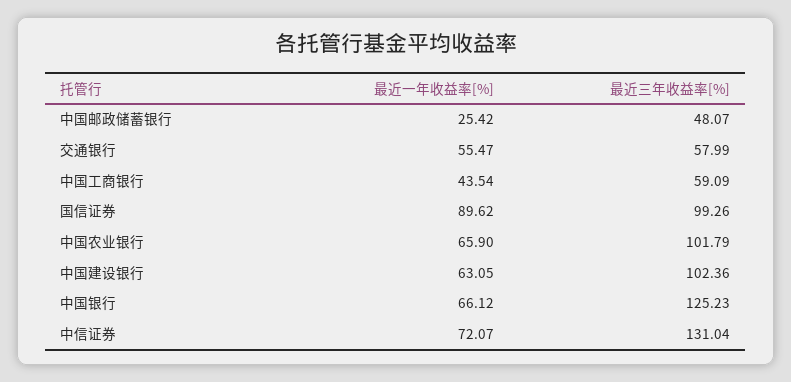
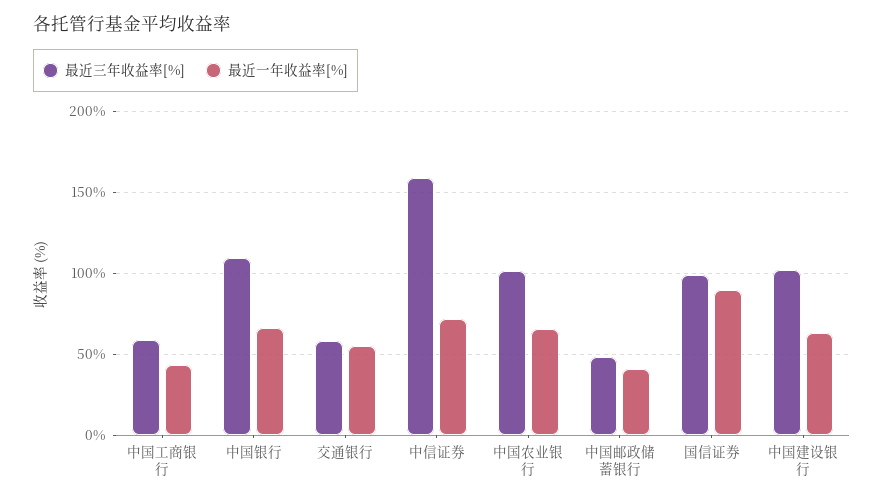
最近一年收益率[%], 中国邮政储蓄银行: 25.42 -> 40
最近三年收益率[%], 中国银行: 125.23 -> 110
最近三年收益率[%], 中信证券: 131.04 -> 160

